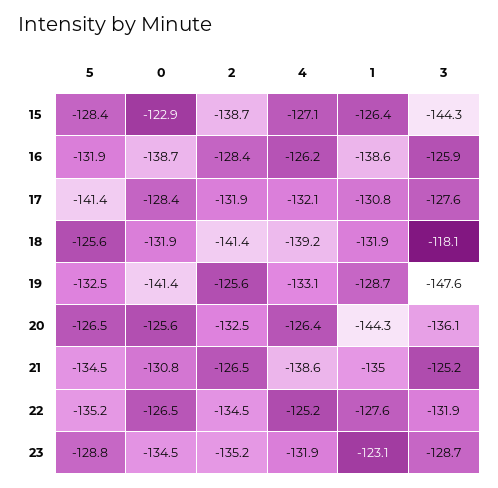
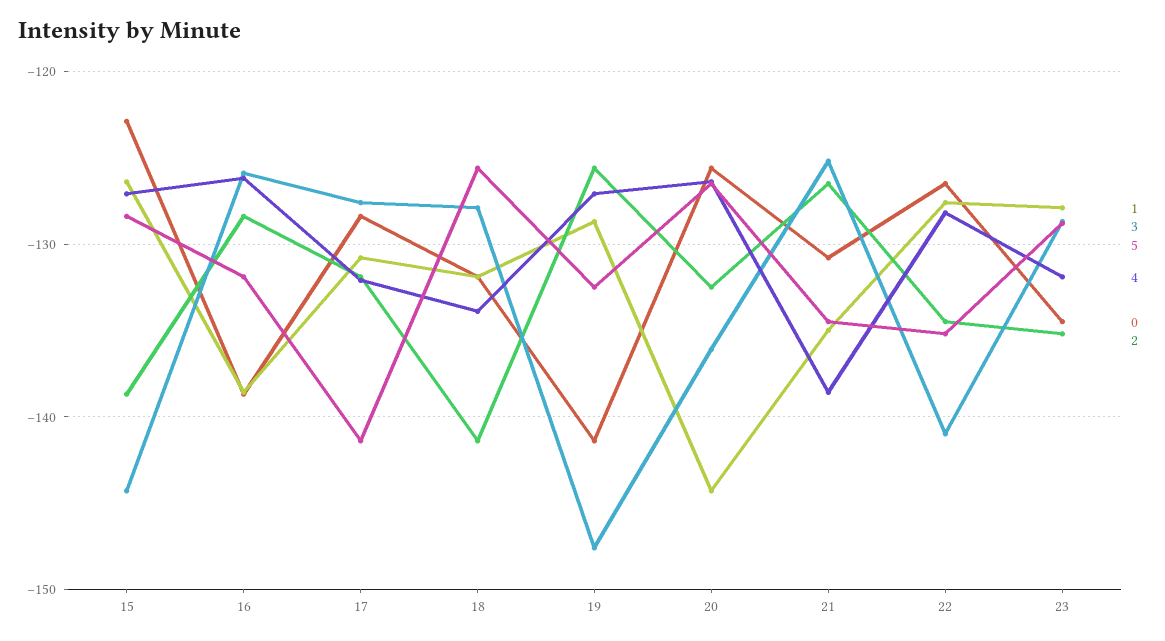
4, 18: -139.2 -> -134
3, 18: -118.1 -> -128
4, 19: -133.1 -> -127
4, 22: -125.2 -> -128
3, 22: -131.9 -> -141
1, 23: -123.1 -> -128

